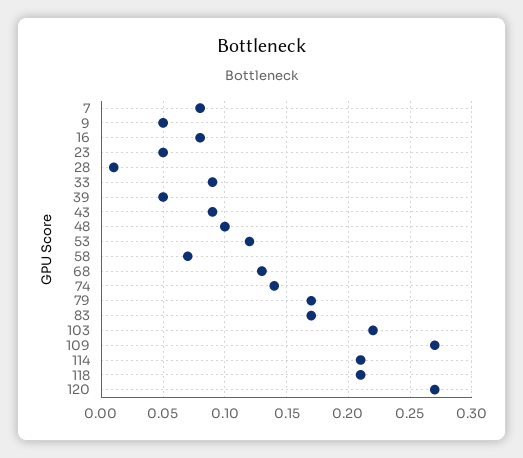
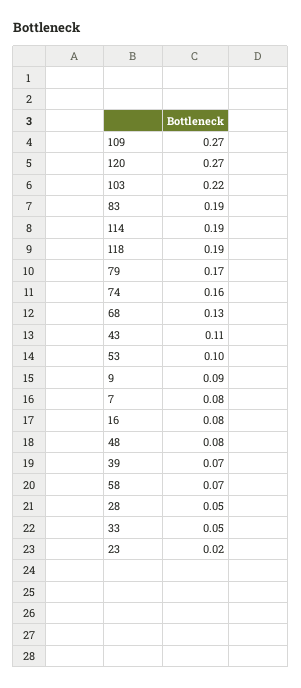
9: 0.05 -> 0.09
23: 0.05 -> 0.02
28: 0.01 -> 0.05
33: 0.09 -> 0.05
39: 0.05 -> 0.07
43: 0.09 -> 0.11
48: 0.1 -> 0.08
53: 0.12 -> 0.1
74: 0.14 -> 0.16
83: 0.17 -> 0.19
114: 0.21 -> 0.19
118: 0.21 -> 0.19

